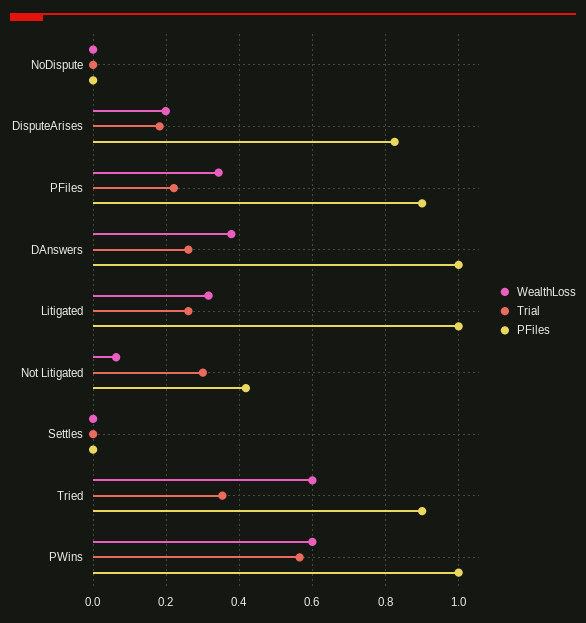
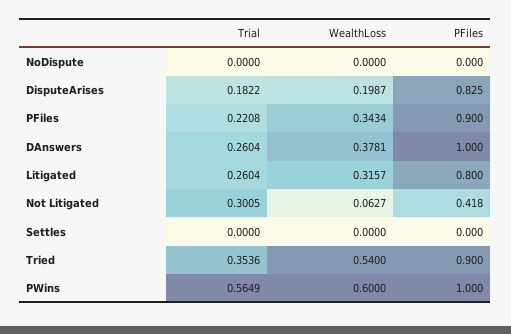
PFiles, Litigated: 1 -> 0.8
WealthLoss, Tried: 0.6 -> 0.54

